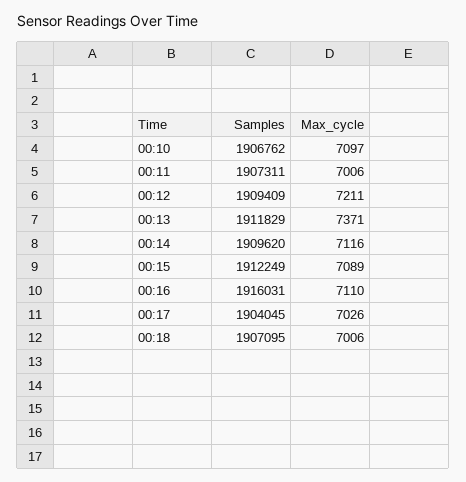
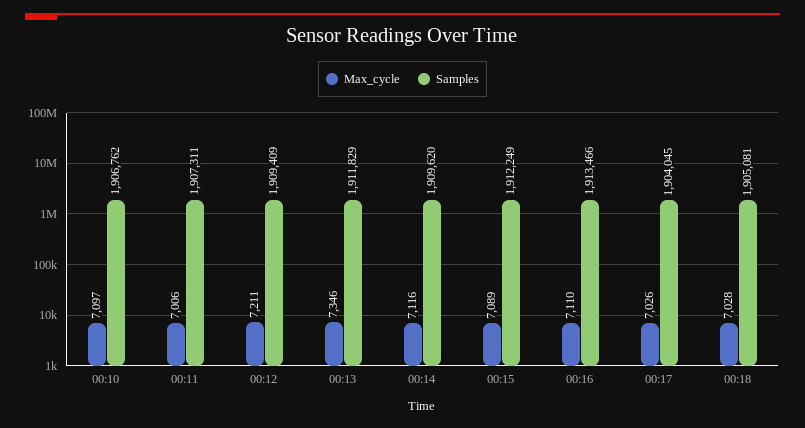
Max_cycle, 00:13: 7371 -> 7346
Samples, 00:16: 1916031 -> 1913466
Samples, 00:18: 1907095 -> 1905081
Max_cycle, 00:18: 7006 -> 7028

